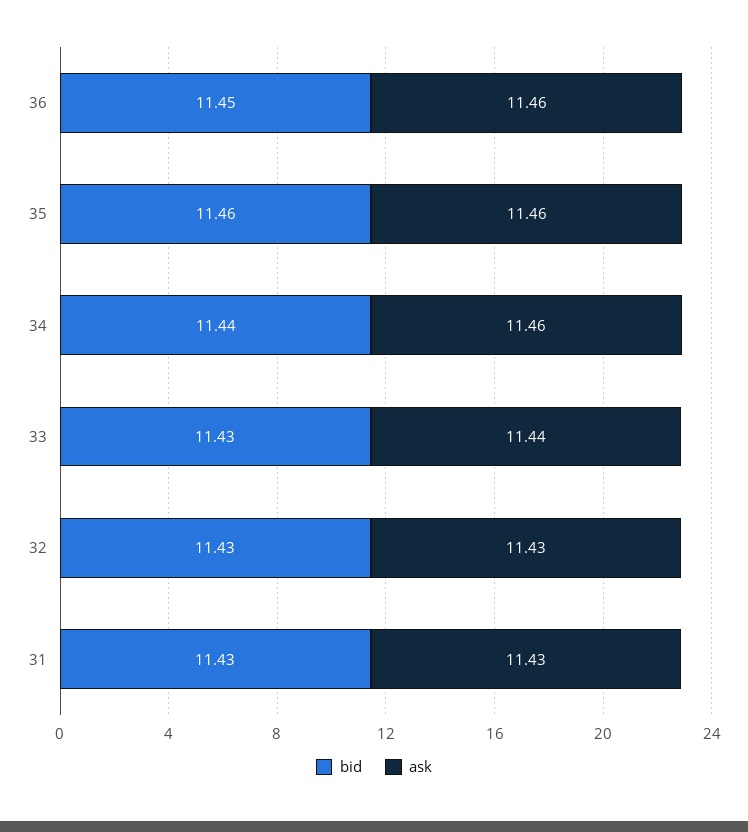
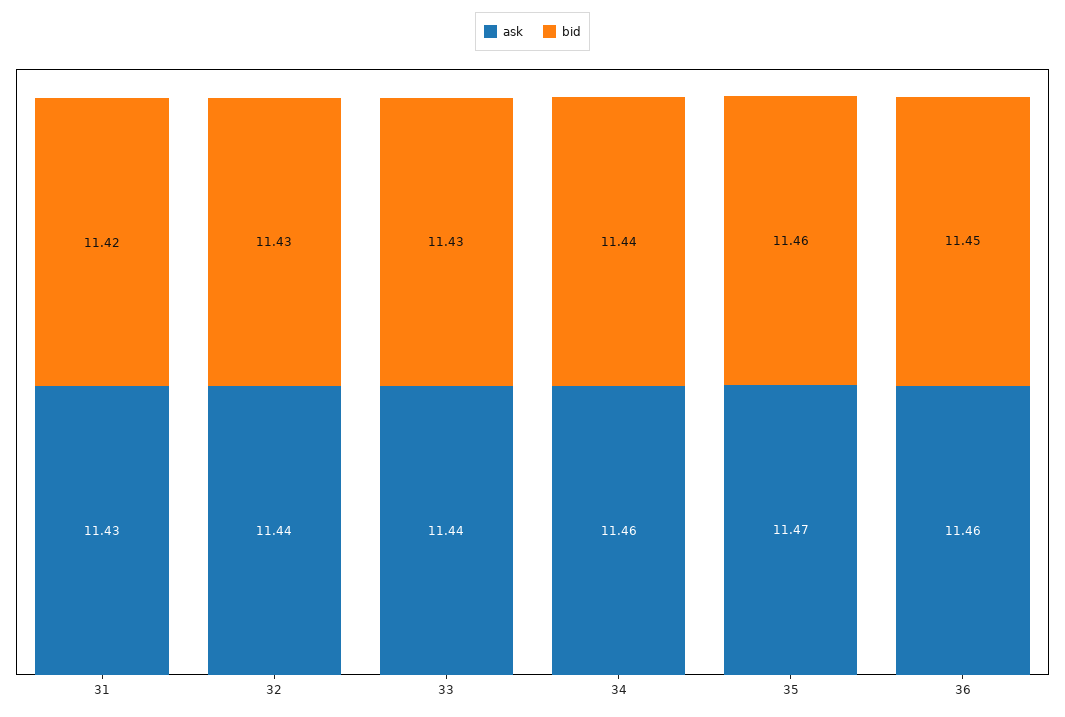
ask, 35: 11.46 -> 11.47
ask, 32: 11.43 -> 11.44
bid, 31: 11.43 -> 11.42

